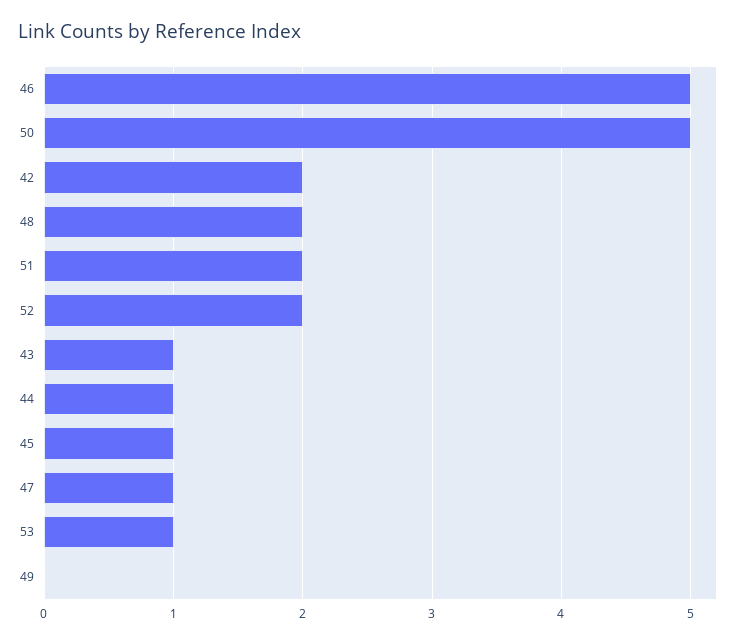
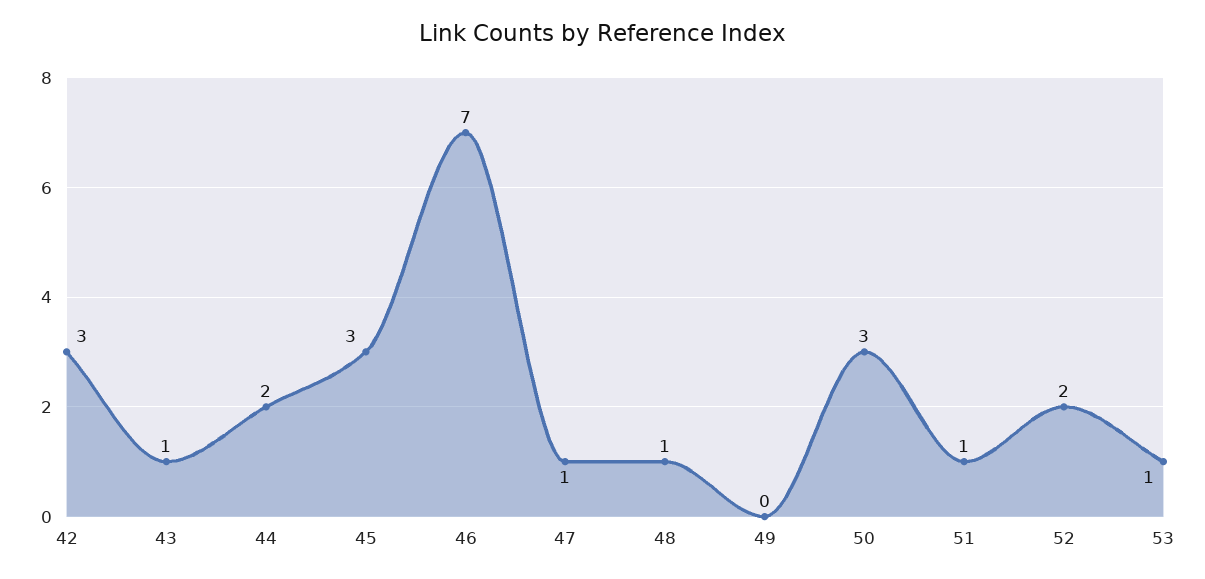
46: 5 -> 7
50: 5 -> 3
42: 2 -> 3
48: 2 -> 1
51: 2 -> 1
44: 1 -> 2
45: 1 -> 3

